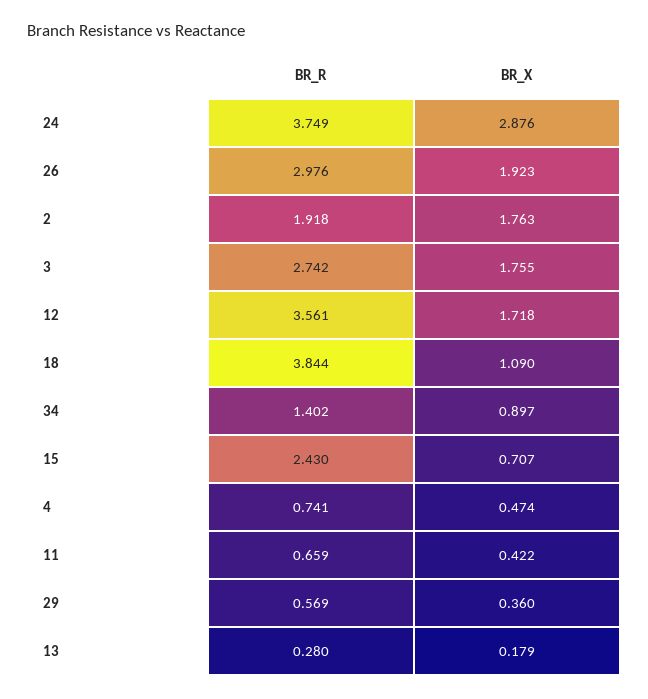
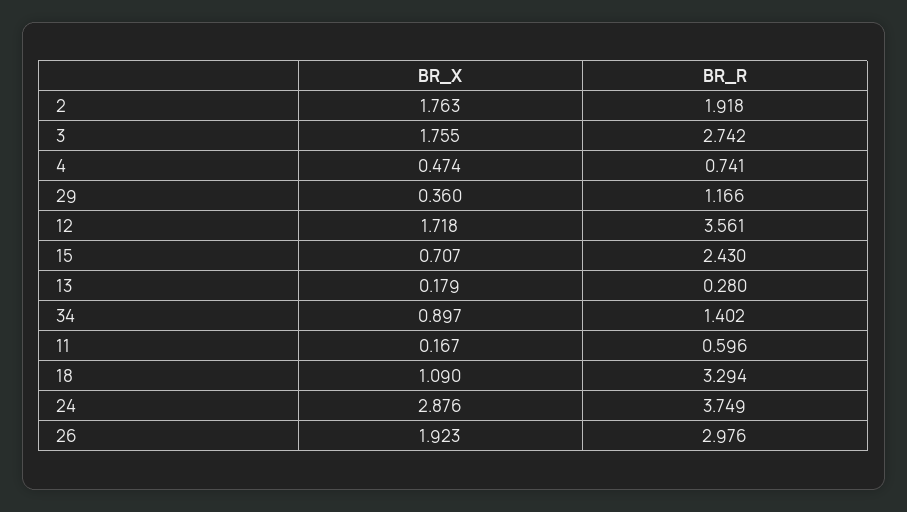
BR_R, 18: 3.844 -> 3.294
BR_R, 11: 0.659 -> 0.596
BR_X, 11: 0.422 -> 0.167
BR_R, 29: 0.569 -> 1.166

